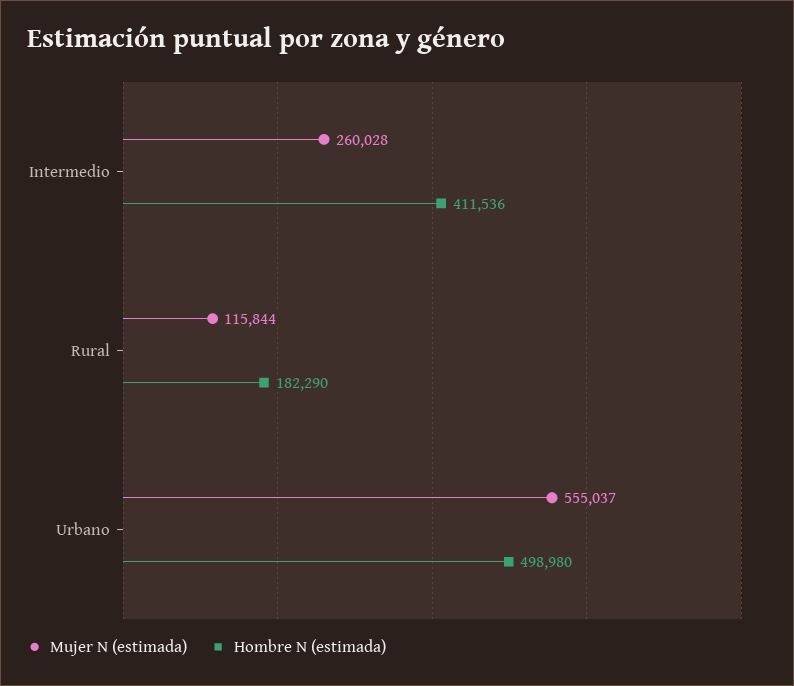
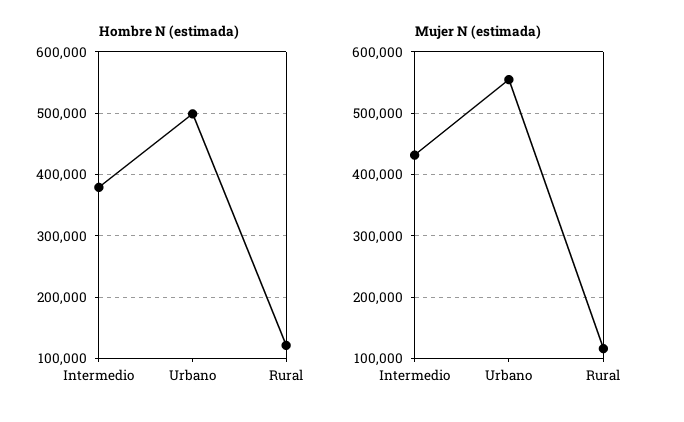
Mujer N (estimada), Intermedio: 260028 -> 430000
Hombre N (estimada), Intermedio: 411536 -> 380000
Hombre N (estimada), Rural: 182290 -> 120000

